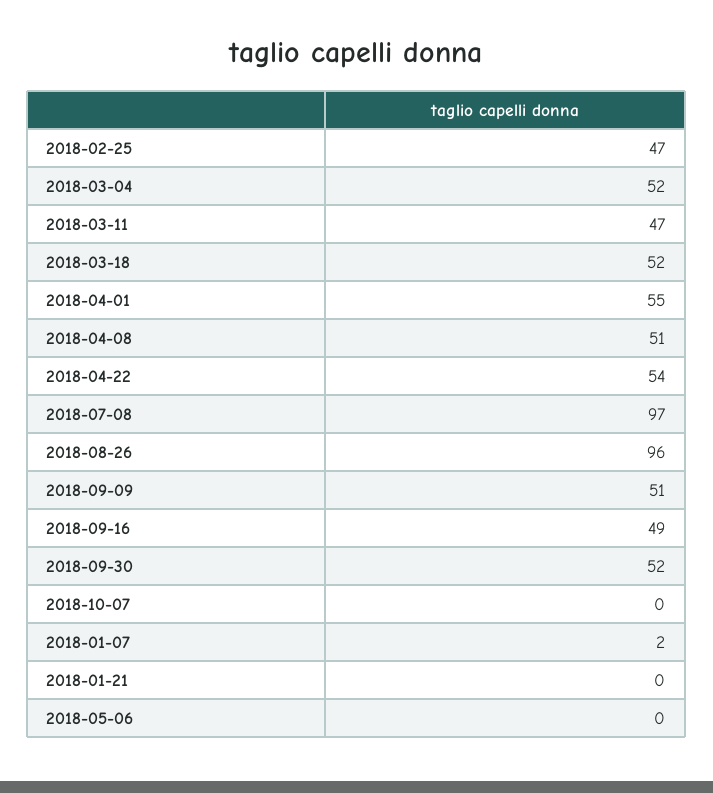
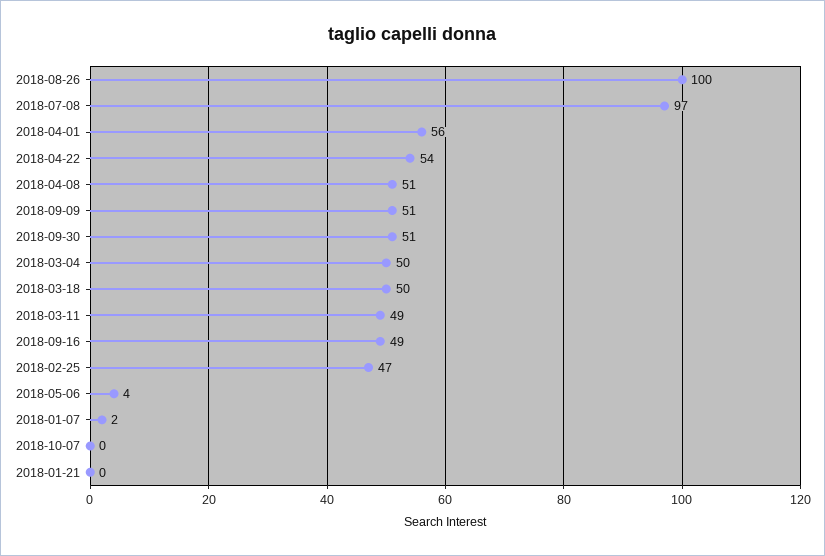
2018-03-04: 52 -> 50
2018-03-11: 47 -> 49
2018-03-18: 52 -> 50
2018-04-01: 55 -> 56
2018-08-26: 96 -> 100
2018-09-30: 52 -> 51
2018-05-06: 0 -> 4

